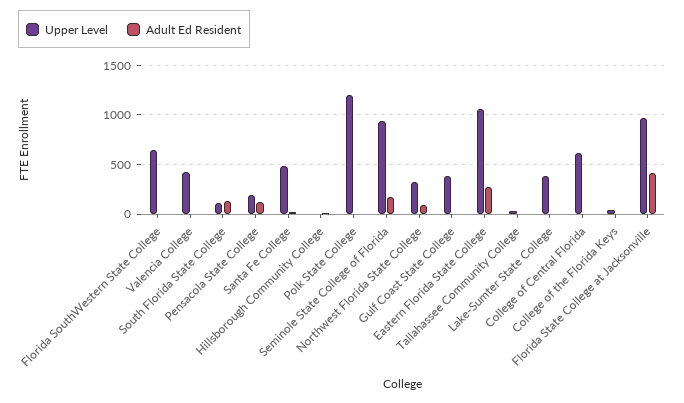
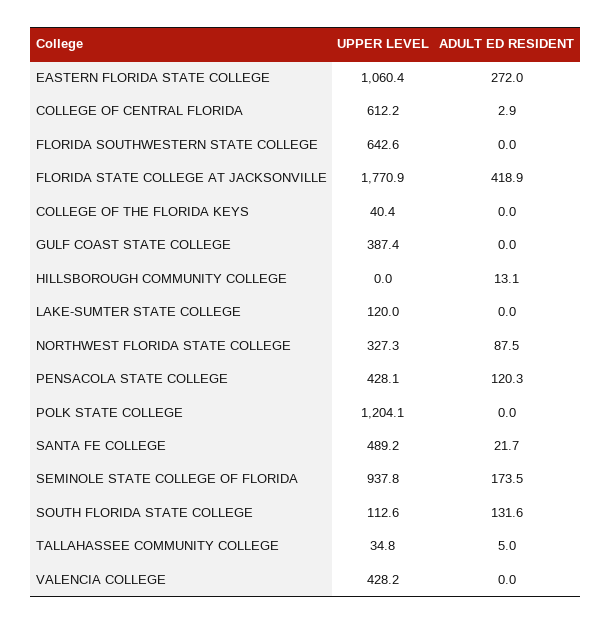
Upper Level, Pensacola State College: 200 -> 428.1
Upper Level, Lake-Sumter State College: 400 -> 120
Upper Level, Florida State College at Jacksonville: 1000 -> 1770.9

